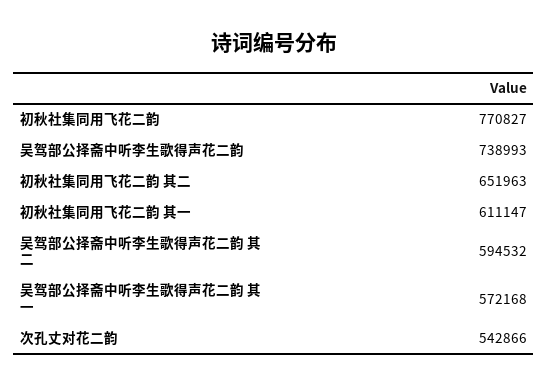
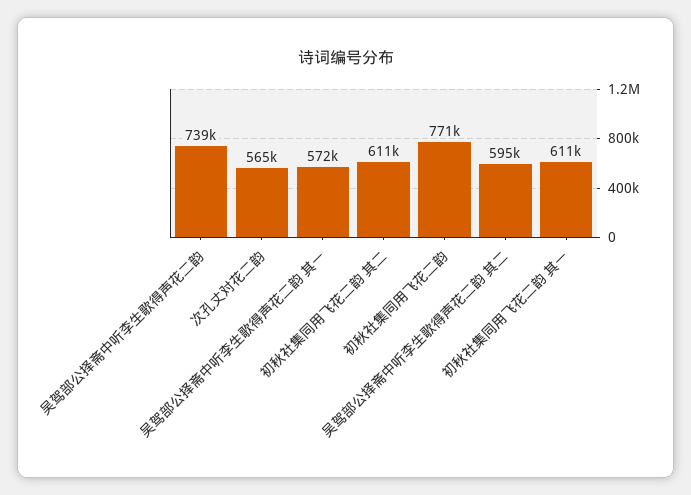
初秋社集同用飞花二韵 其二: 651963 -> 611000
次孔丈对花二韵: 542866 -> 565000

